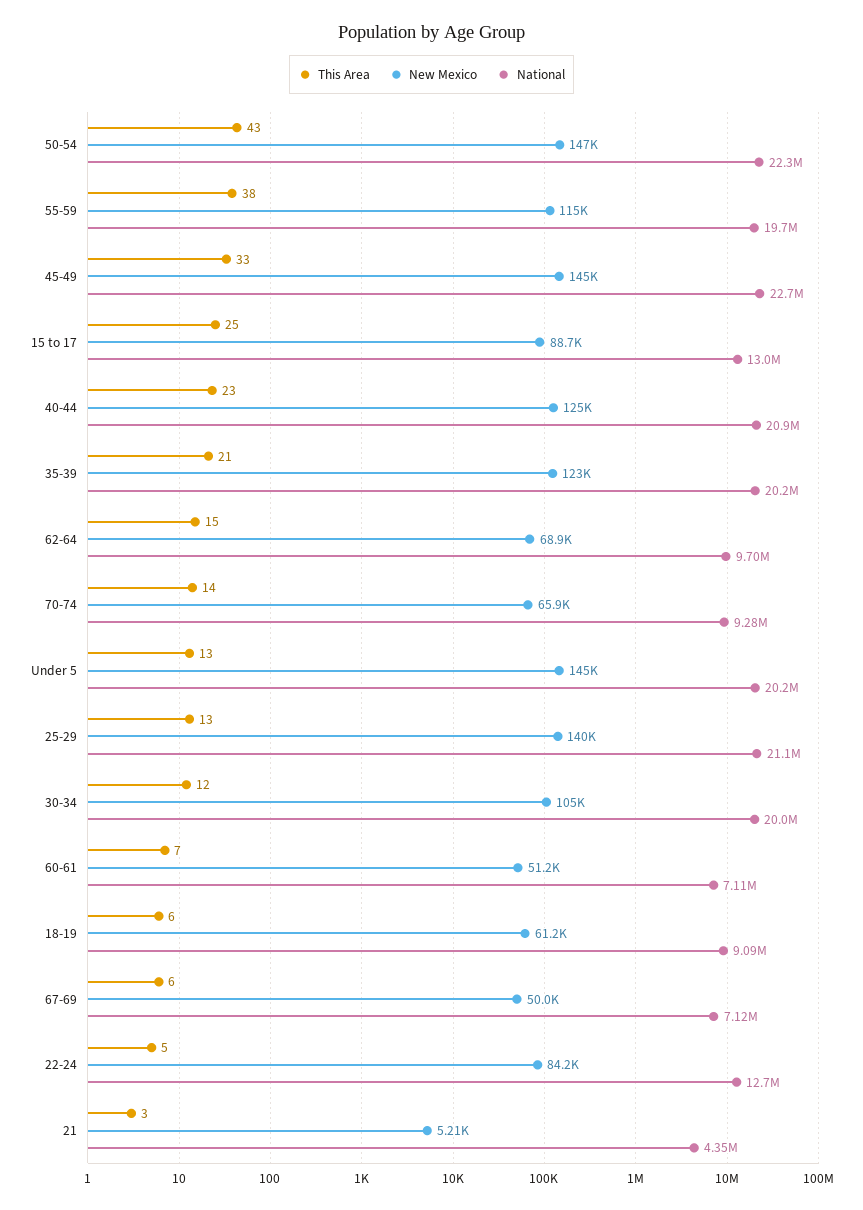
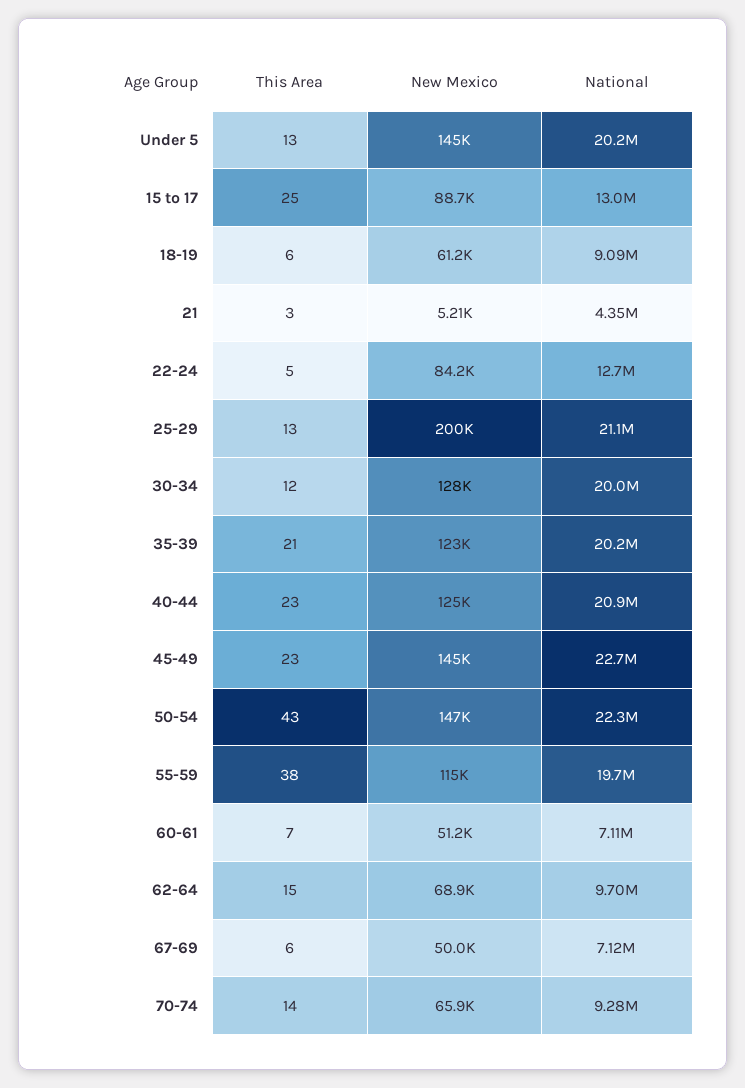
This Area, 45-49: 33 -> 23
New Mexico, 25-29: 140000 -> 200000
New Mexico, 30-34: 105000 -> 128000

